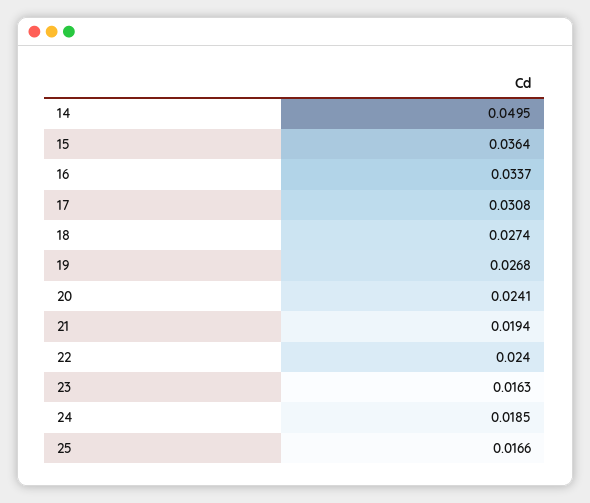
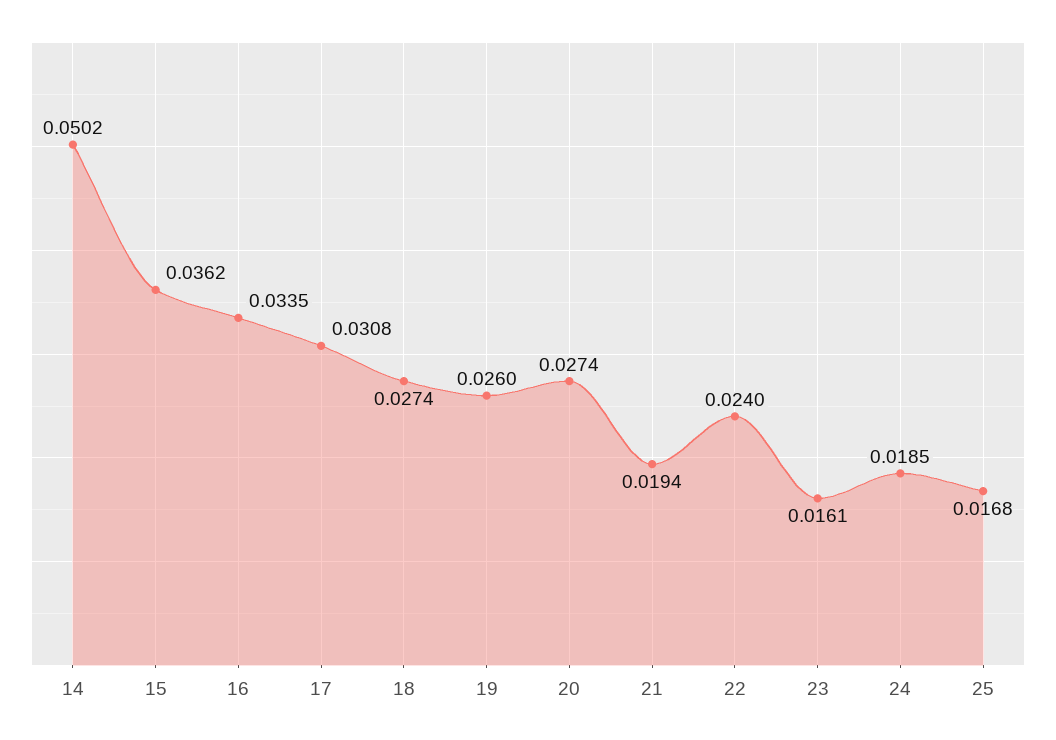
14: 0.0495 -> 0.0502
15: 0.0364 -> 0.0362
16: 0.0337 -> 0.0335
19: 0.0268 -> 0.026
20: 0.0241 -> 0.0274
23: 0.0163 -> 0.0161
25: 0.0166 -> 0.0168

